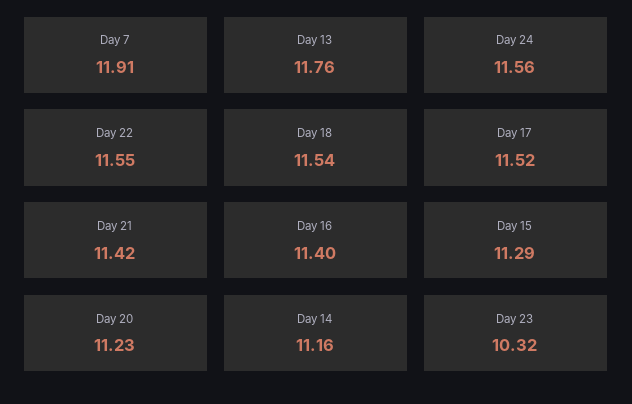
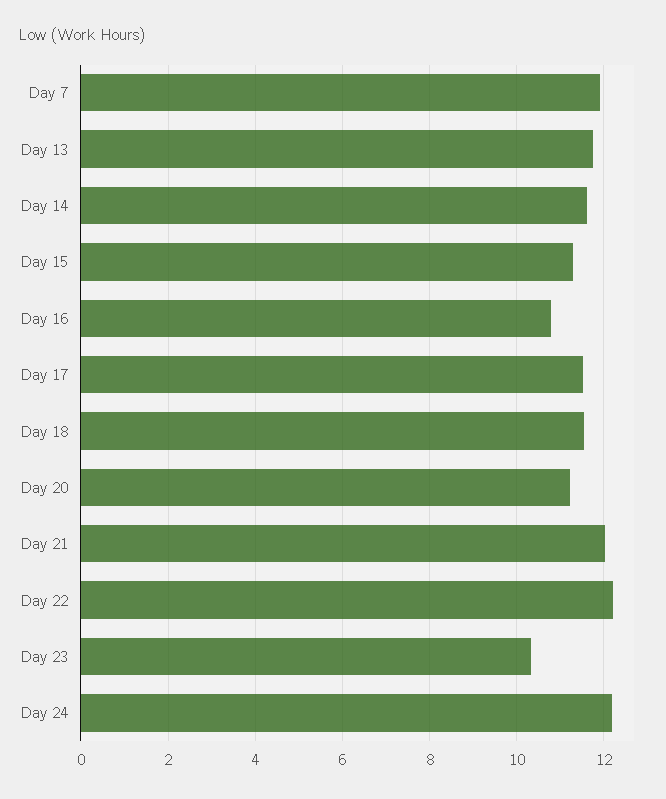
Day 24: 11.56 -> 12.2
Day 22: 11.55 -> 12.2
Day 21: 11.42 -> 12
Day 16: 11.4 -> 10.8
Day 14: 11.16 -> 11.6

